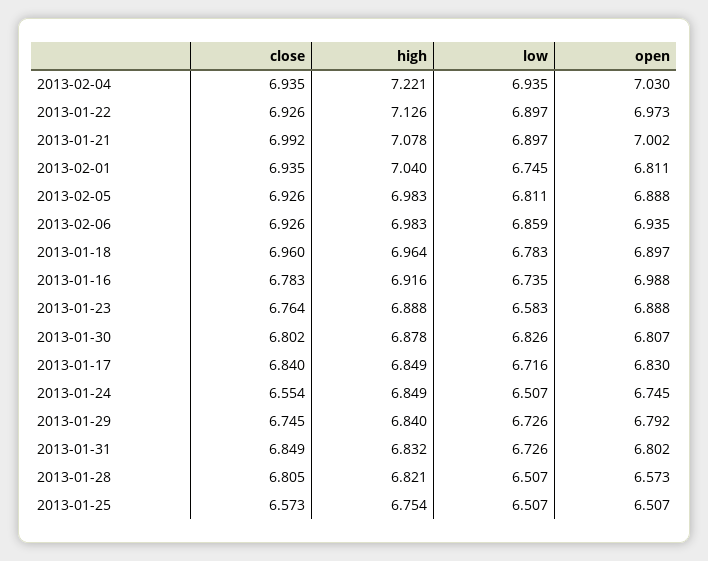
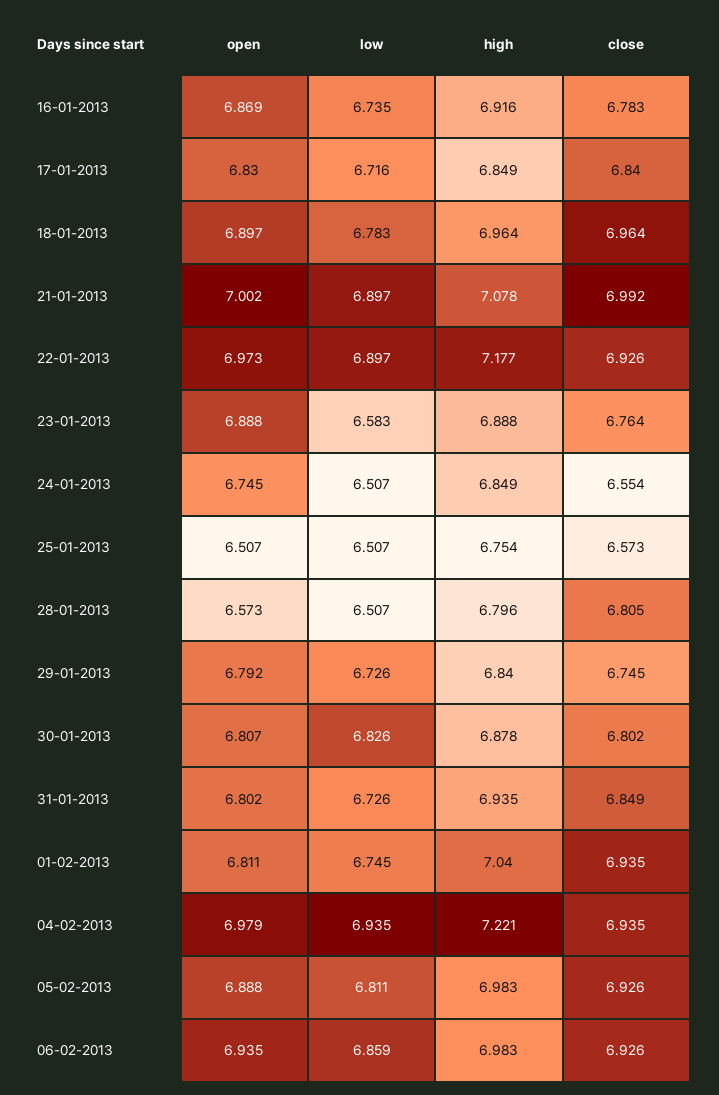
open, 2013-02-04: 7.03 -> 6.979
high, 2013-01-22: 7.126 -> 7.177
close, 2013-01-18: 6.96 -> 6.964
open, 2013-01-16: 6.988 -> 6.869
high, 2013-01-31: 6.832 -> 6.935
high, 2013-01-28: 6.821 -> 6.796

